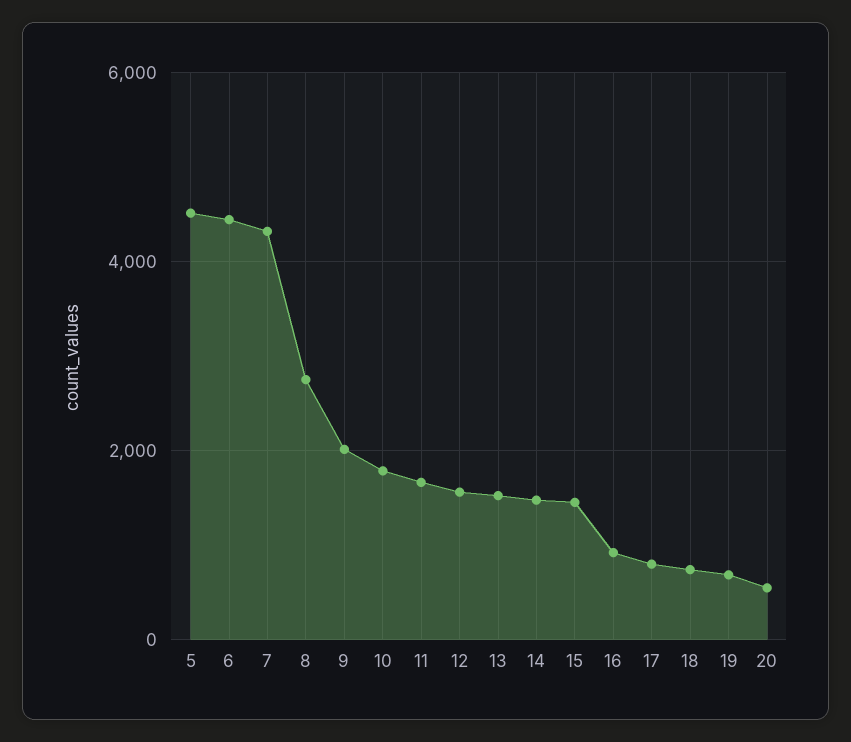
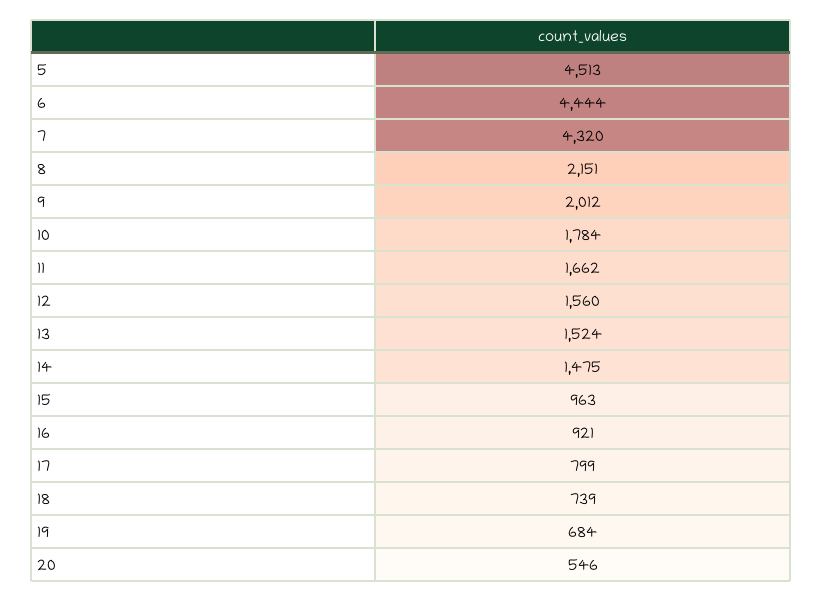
8: 2800 -> 2151
15: 1400 -> 963

